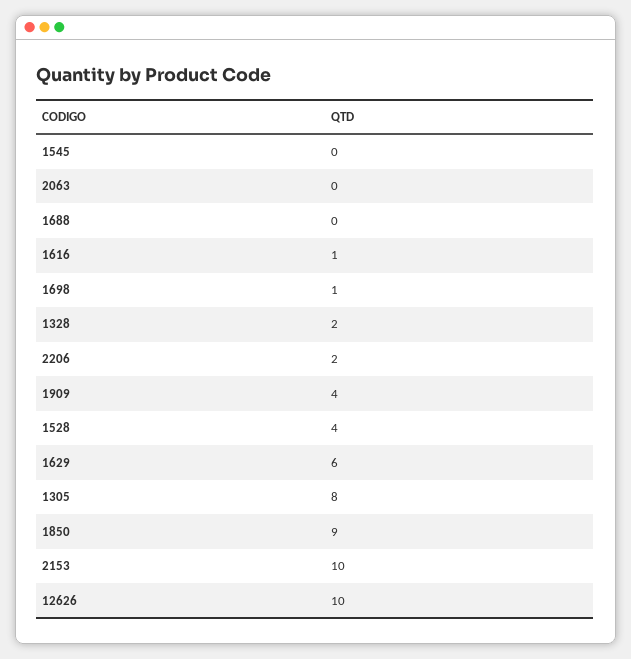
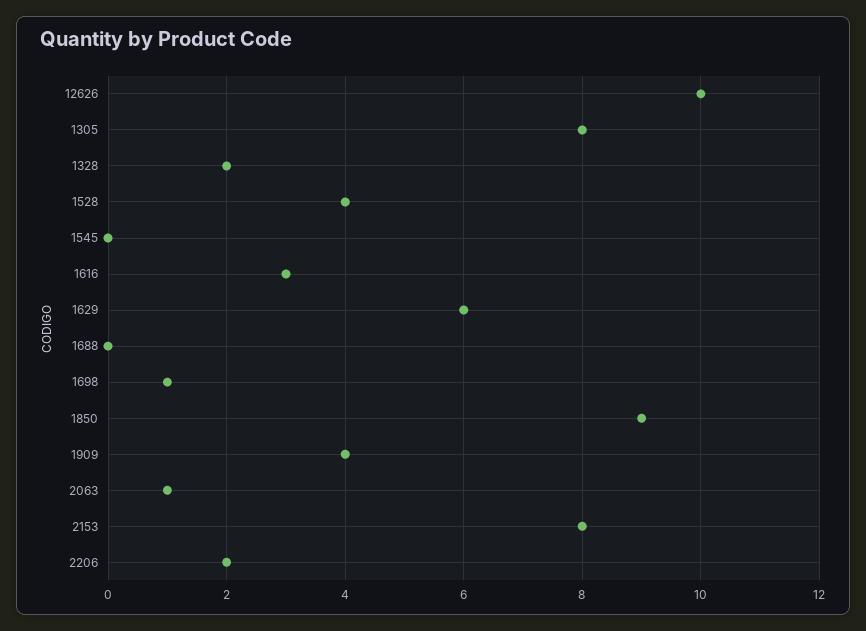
2063: 0 -> 1
1616: 1 -> 3
2153: 10 -> 8

